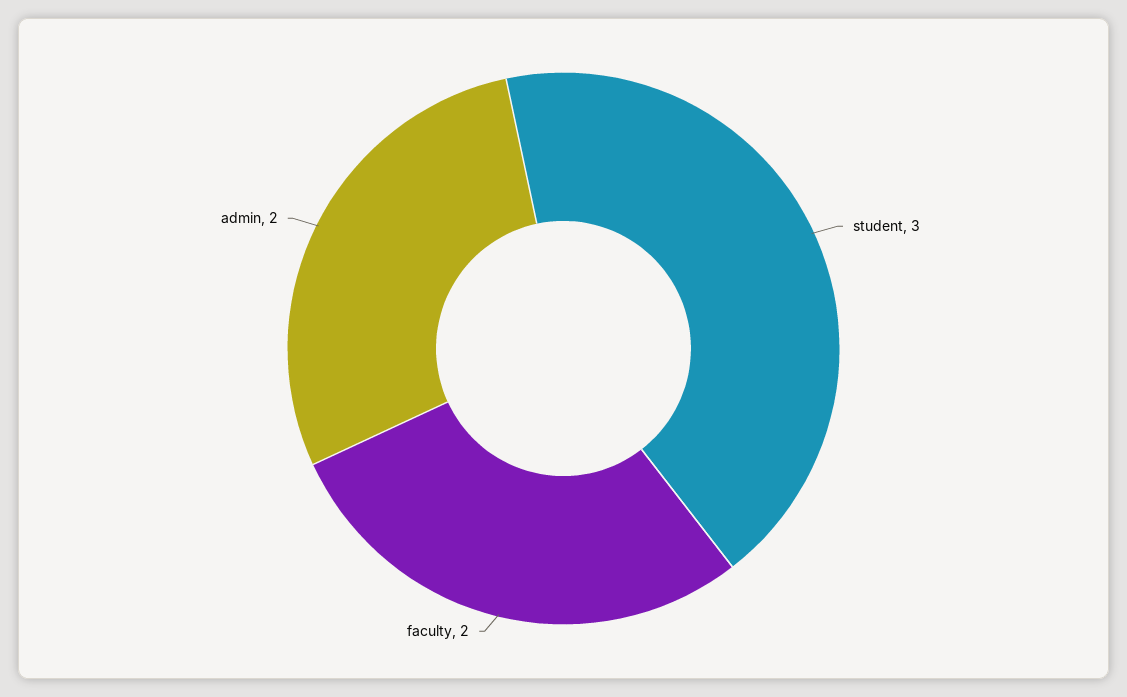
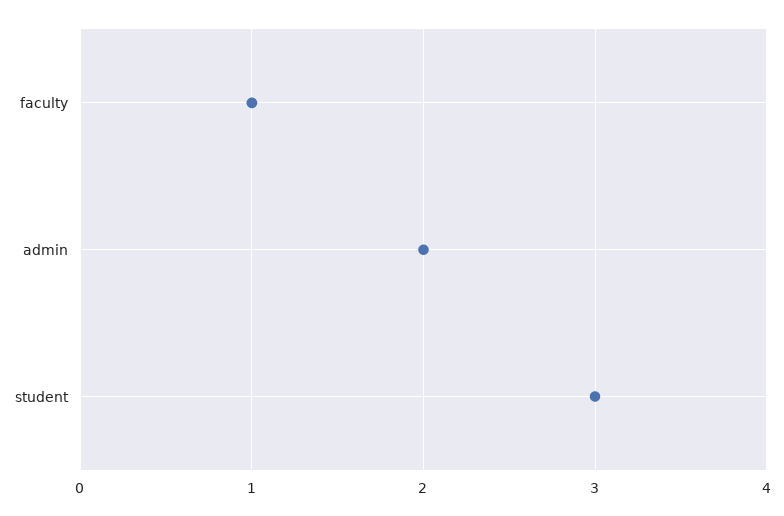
faculty: 2 -> 1

